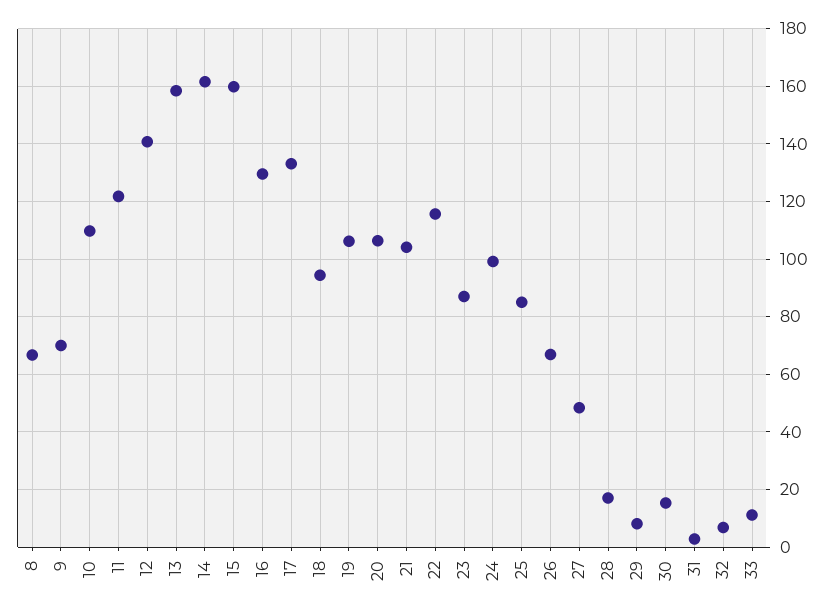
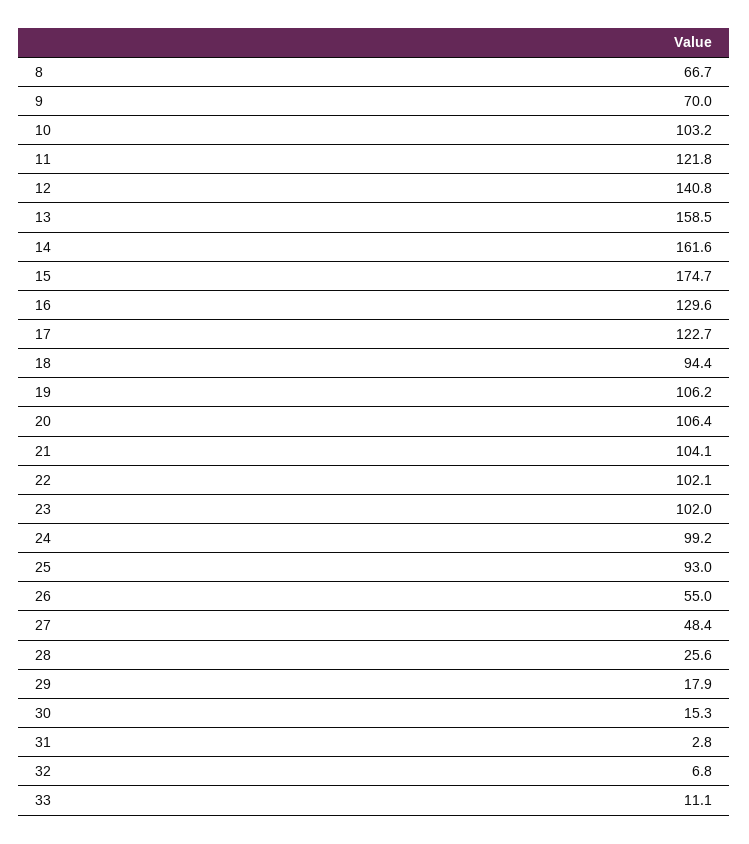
10: 110 -> 103.2
15: 160 -> 174.7
17: 132.5 -> 122.7
22: 115 -> 102.1
23: 87.5 -> 102
25: 85 -> 93
26: 67.5 -> 55
28: 17.5 -> 25.6
29: 7.5 -> 17.9

